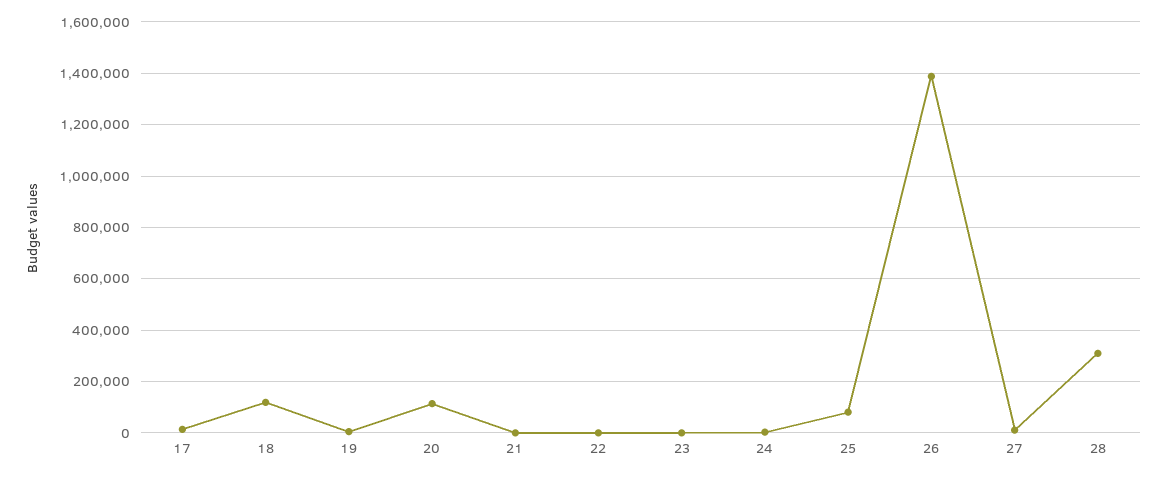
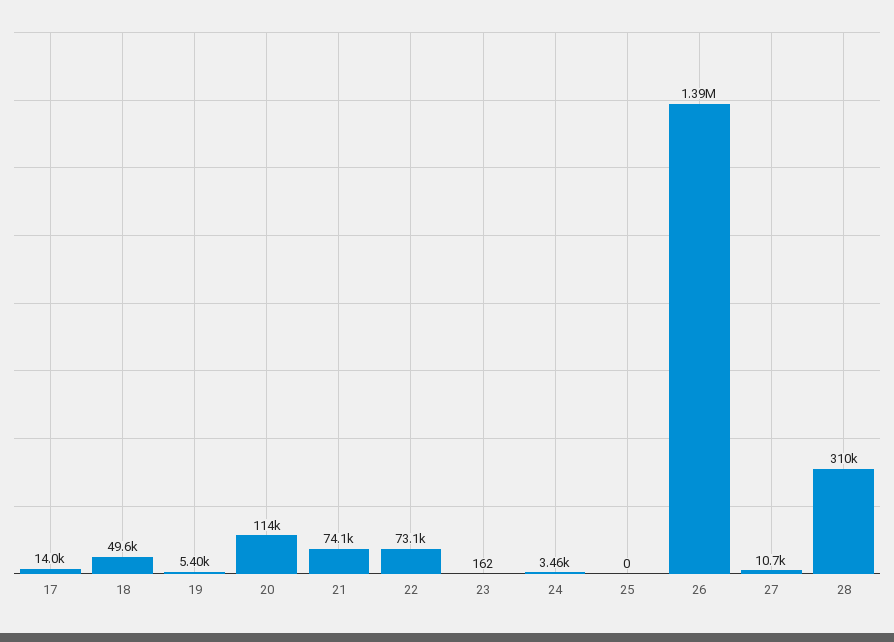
18: 125000 -> 49600
21: 0 -> 74100
22: 0 -> 73100
25: 75000 -> 0

